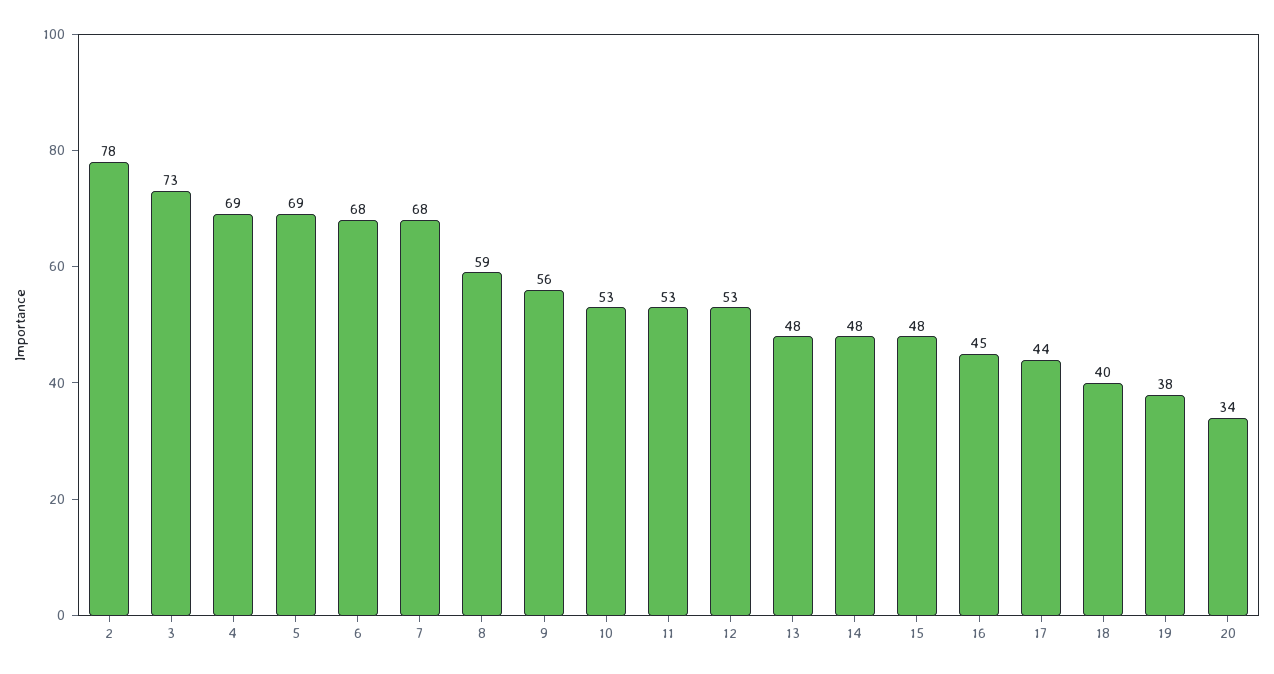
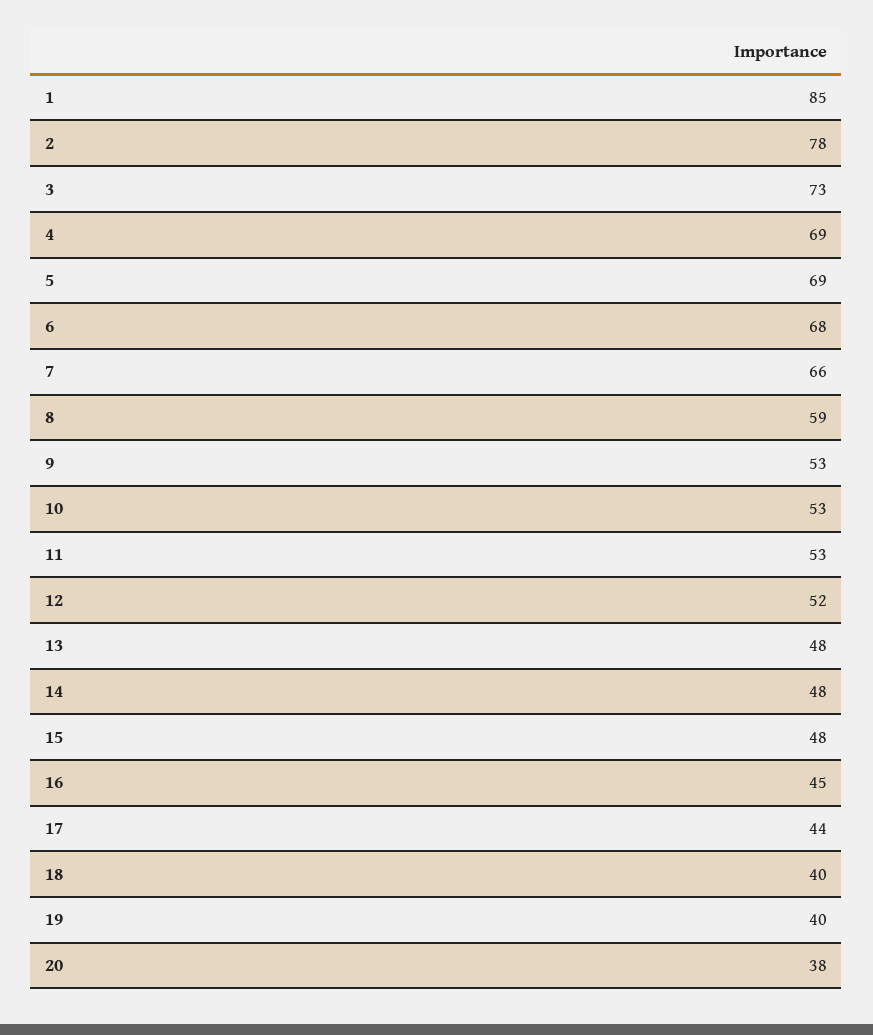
7: 68 -> 66
9: 56 -> 53
12: 53 -> 52
19: 38 -> 40
20: 34 -> 38
1: none -> 85

